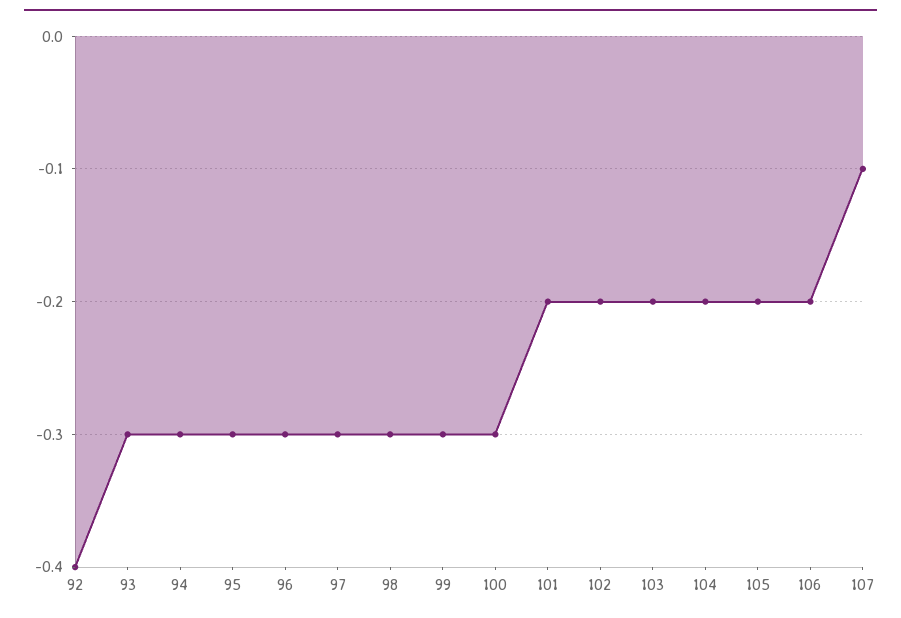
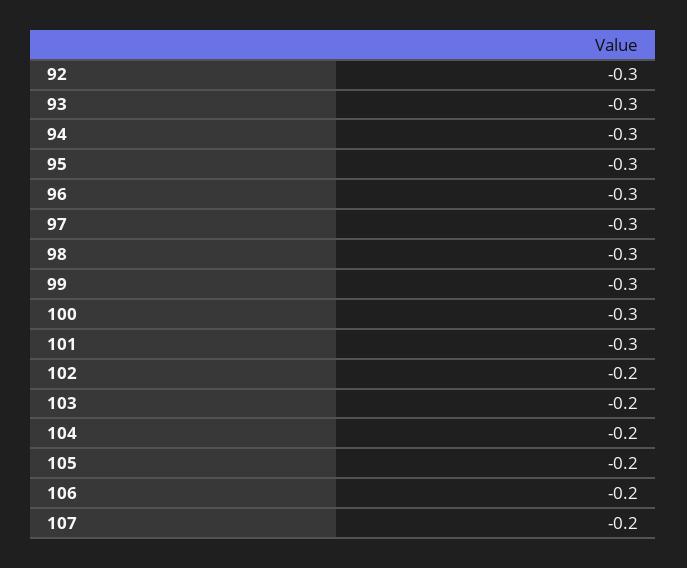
92: -0.4 -> -0.3
101: -0.2 -> -0.3
107: -0.1 -> -0.2

